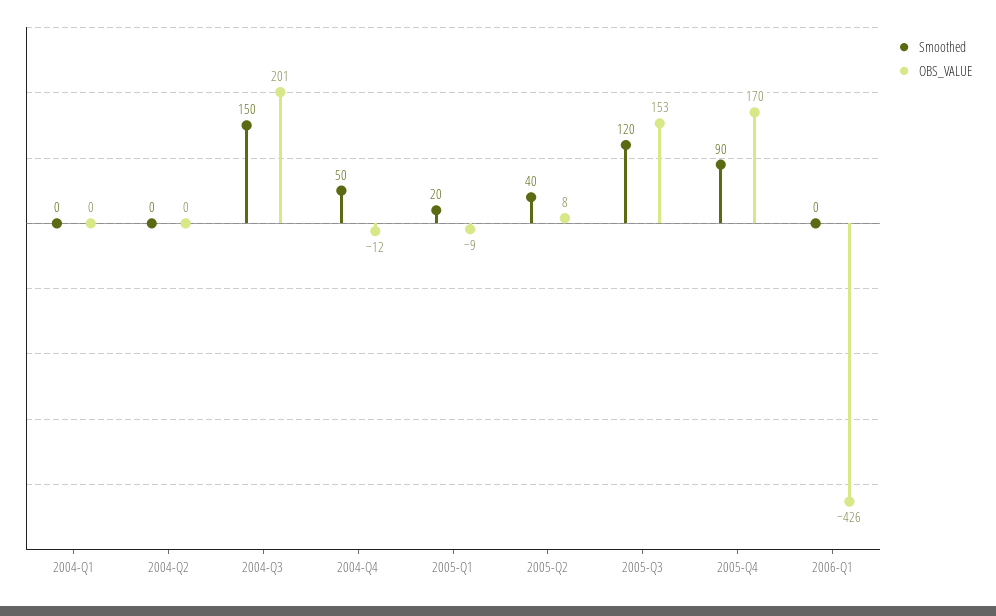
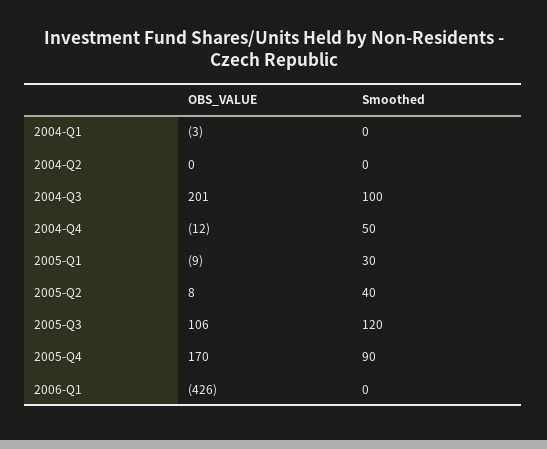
OBS_VALUE, 2004-Q1: 0 -> -3
Smoothed, 2004-Q3: 150 -> 100
Smoothed, 2005-Q1: 20 -> 30
OBS_VALUE, 2005-Q3: 153 -> 106

